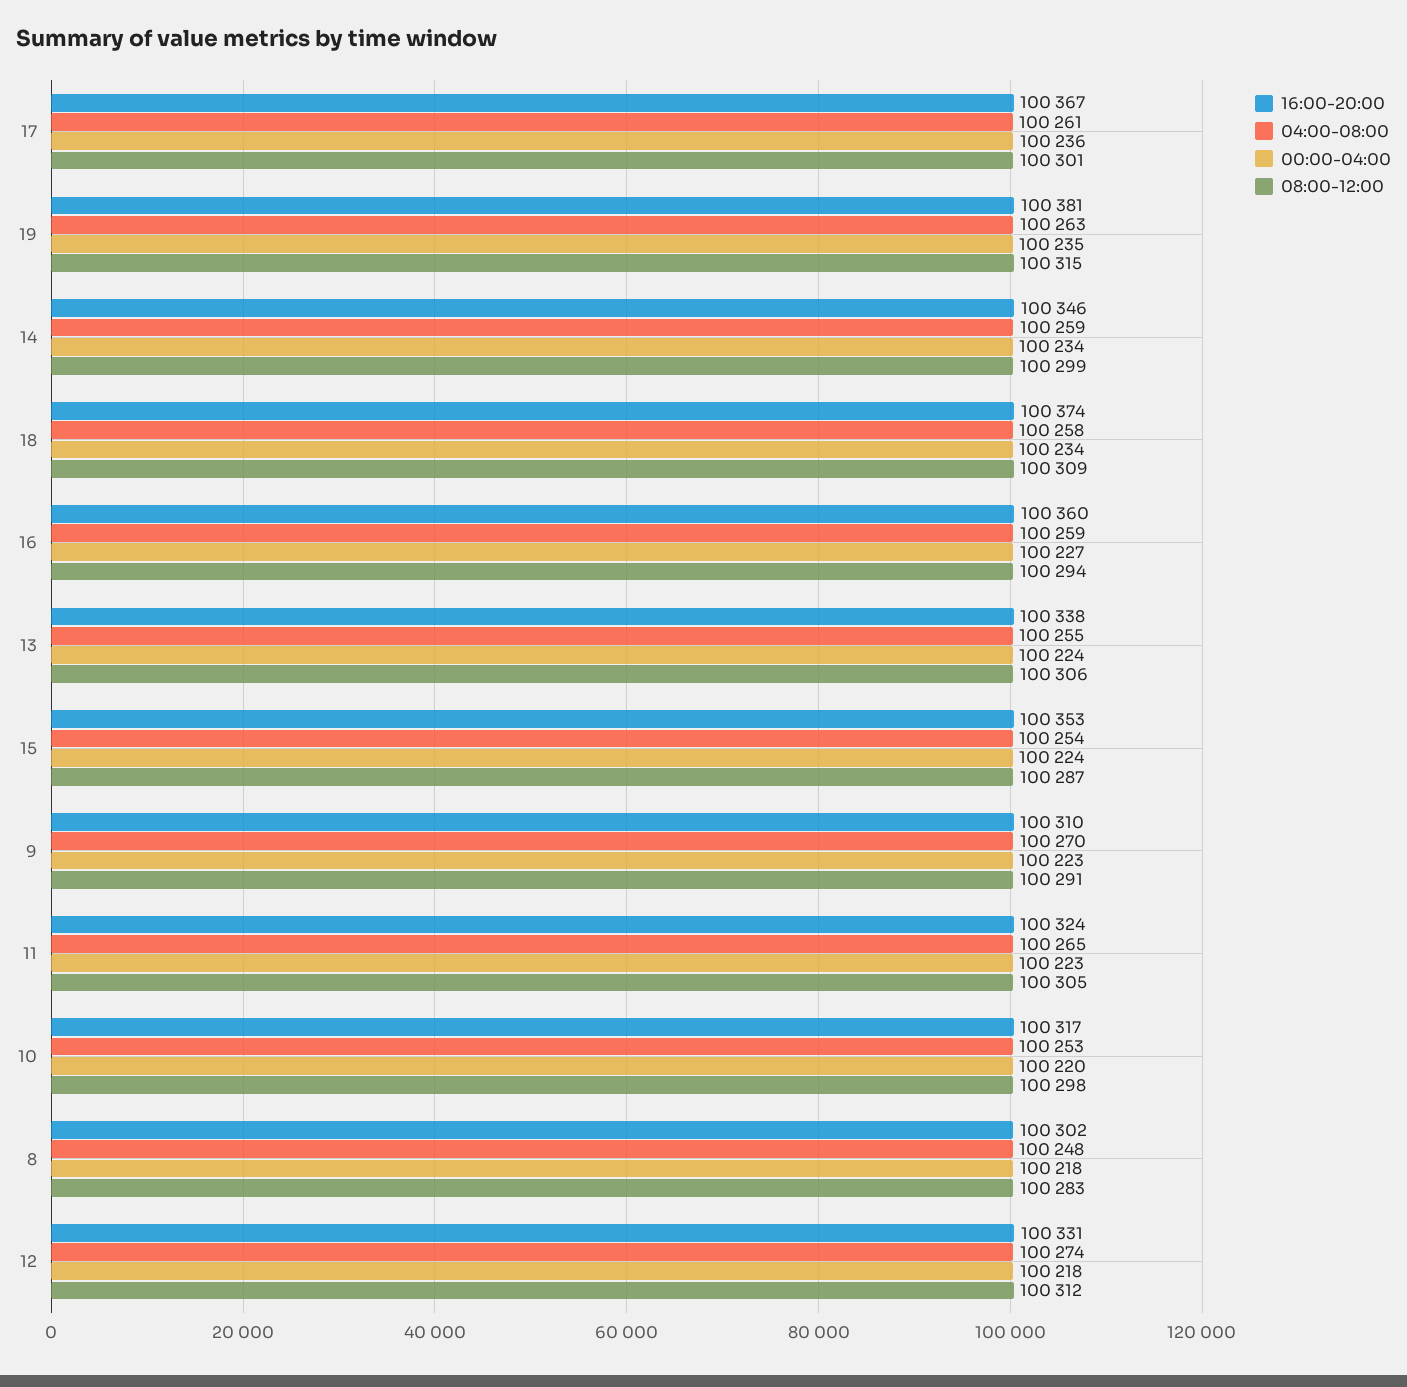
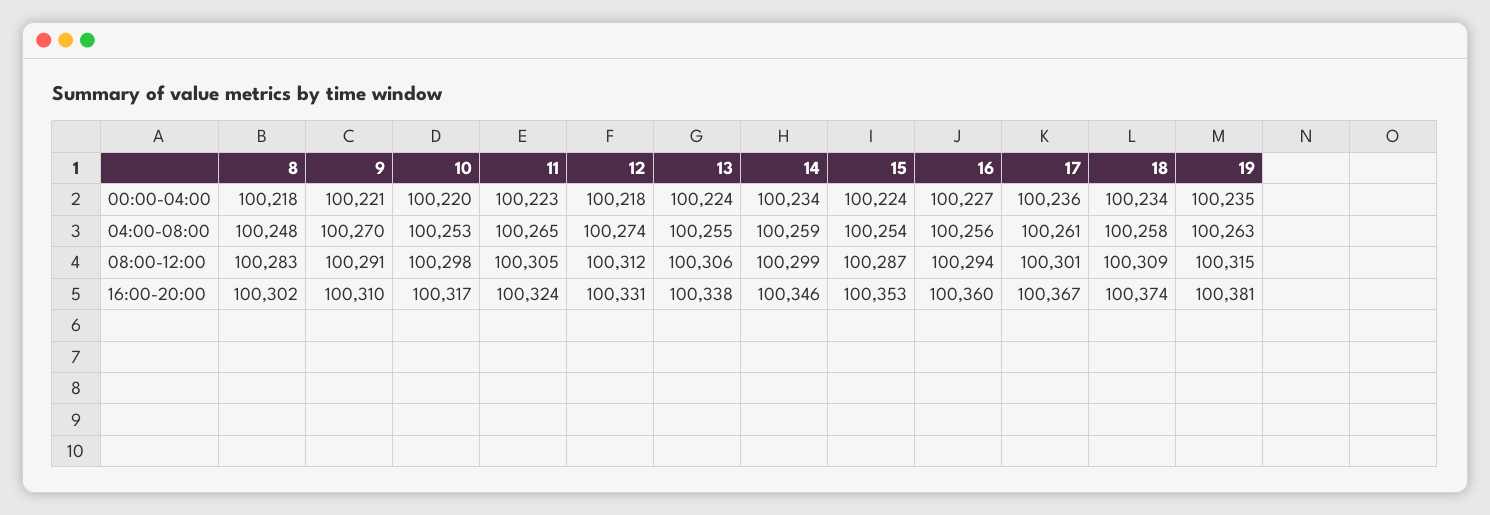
04:00-08:00, 16: 100259 -> 100256
00:00-04:00, 9: 100223 -> 100221

